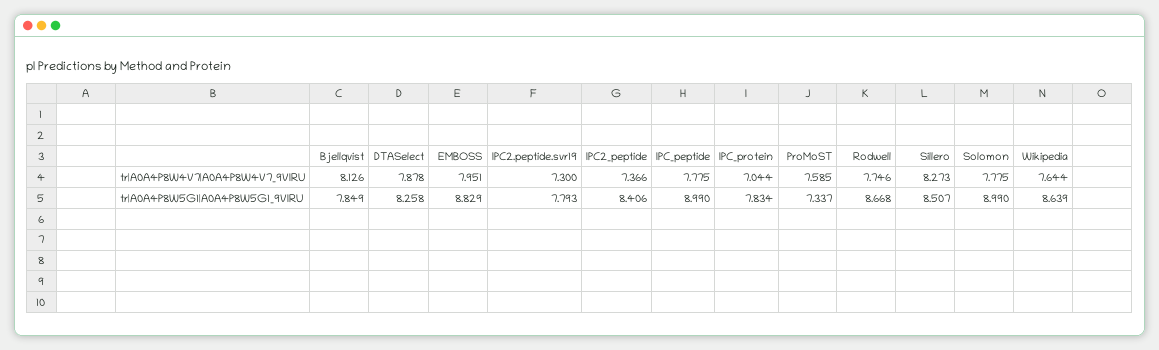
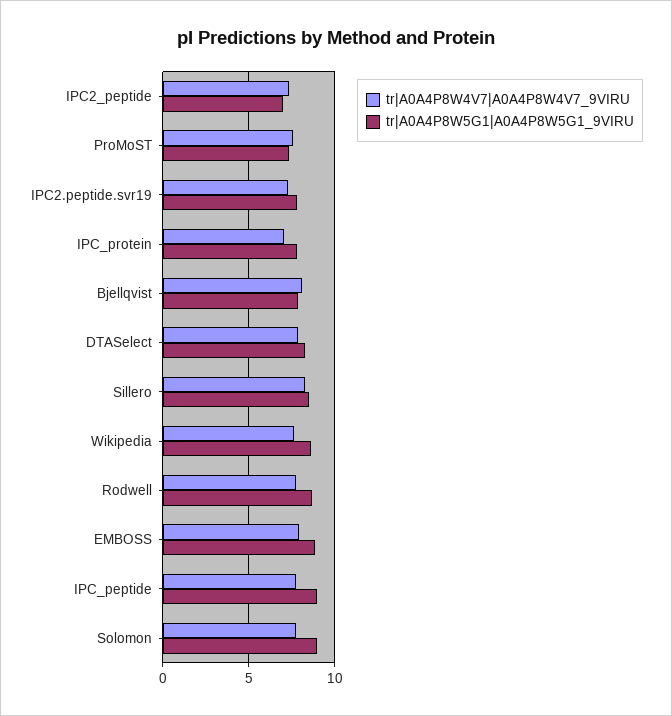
tr|A0A4P8W5G1|A0A4P8W5G1_9VIRU, IPC2_peptide: 8.406 -> 7

